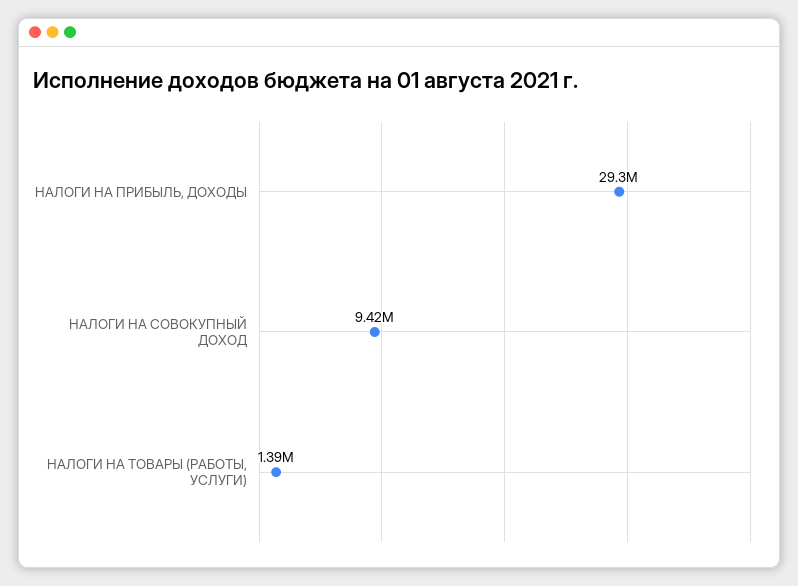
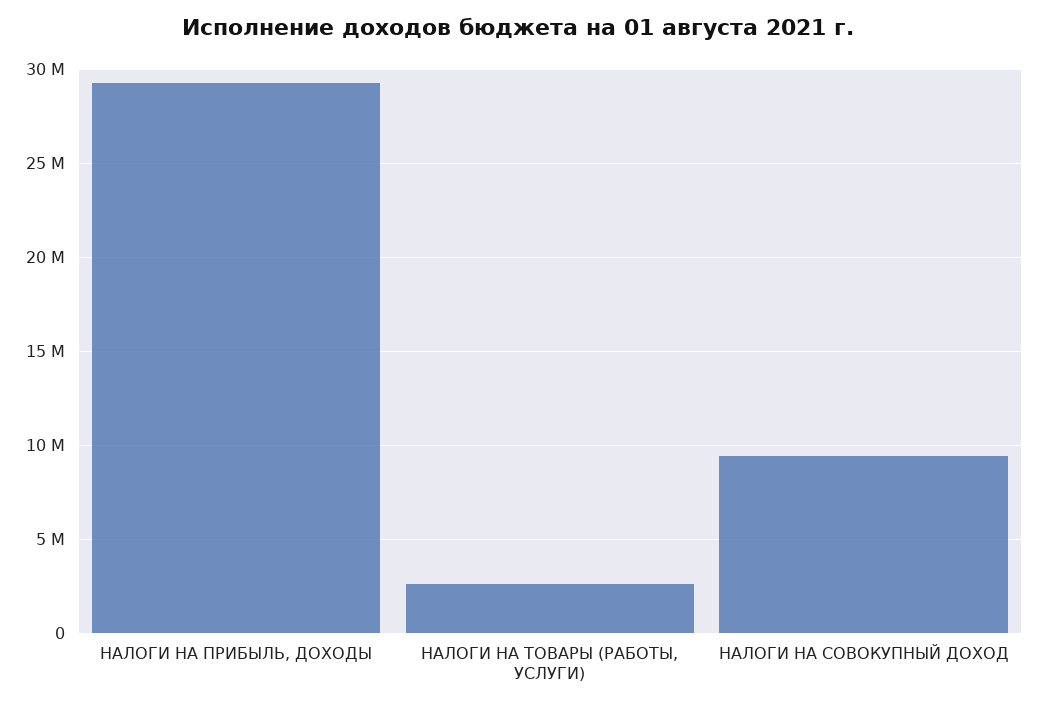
НАЛОГИ НА ТОВАРЫ (РАБОТЫ, УСЛУГИ): 1390000 -> 2500000

